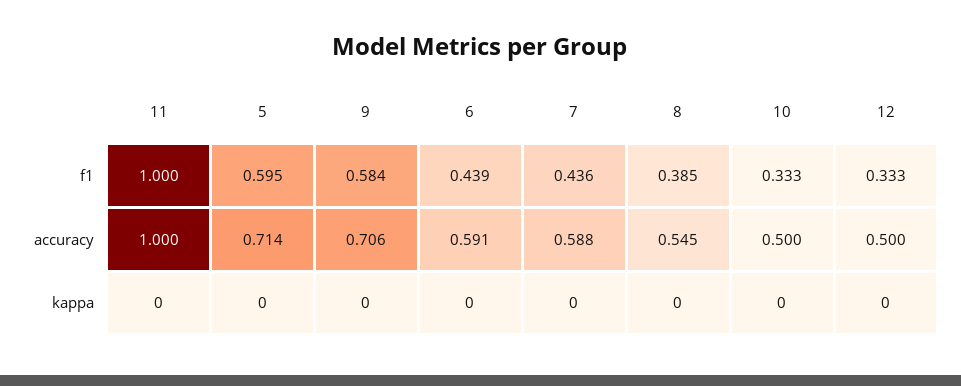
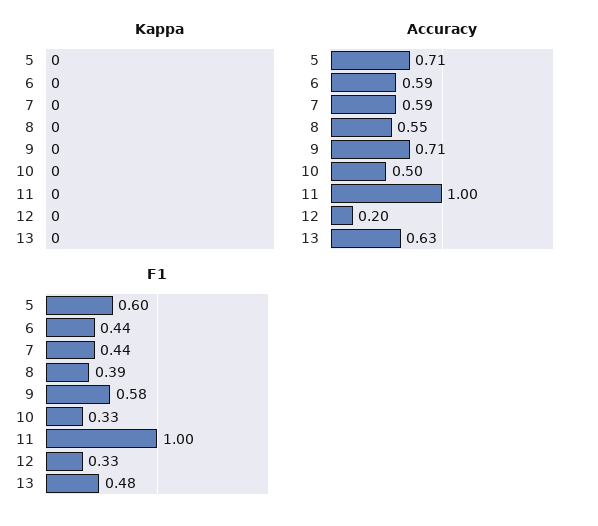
accuracy, 12: 0.5 -> 0.2
kappa, 13: none -> 0
accuracy, 13: none -> 0.63
f1, 13: none -> 0.48

